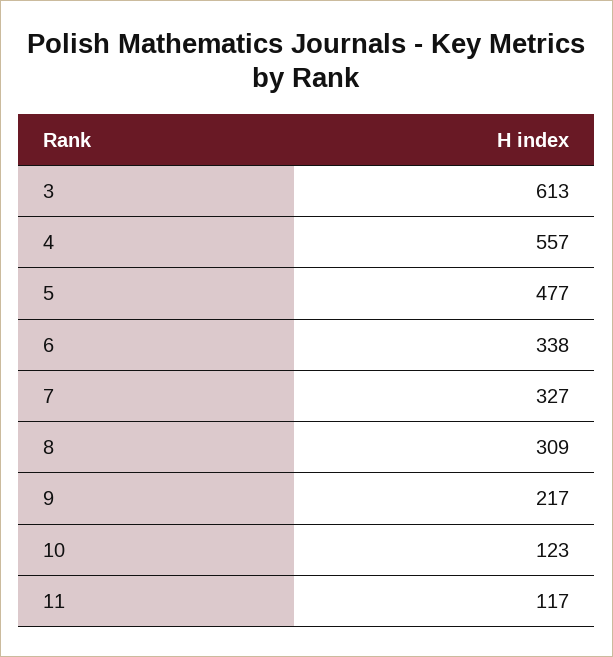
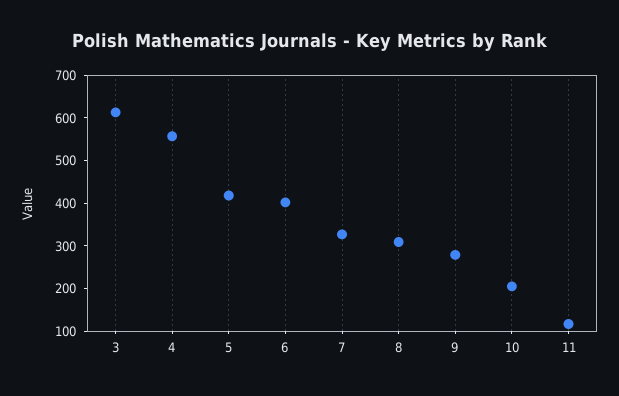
5: 477 -> 420
6: 338 -> 400
9: 217 -> 280
10: 123 -> 200

